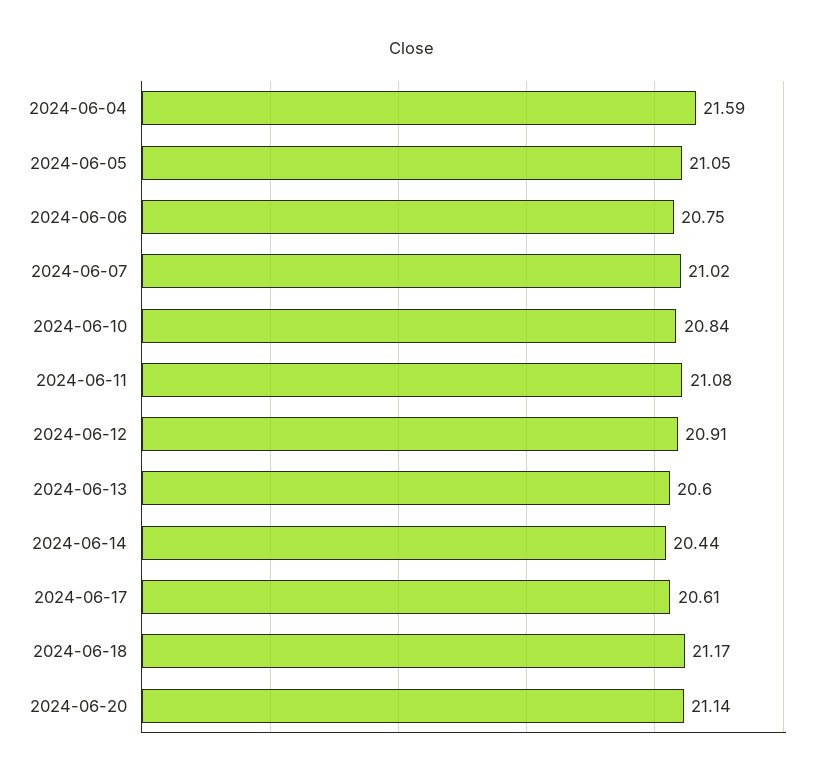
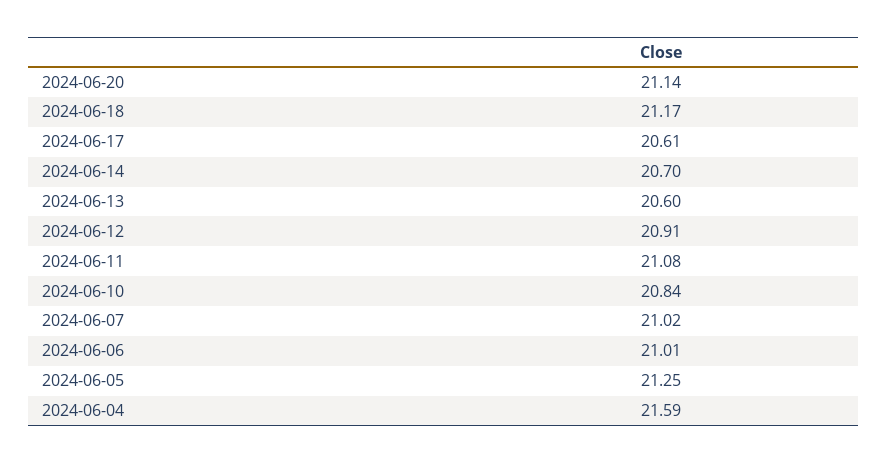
2024-06-05: 21.05 -> 21.25
2024-06-06: 20.75 -> 21.01
2024-06-14: 20.44 -> 20.7

